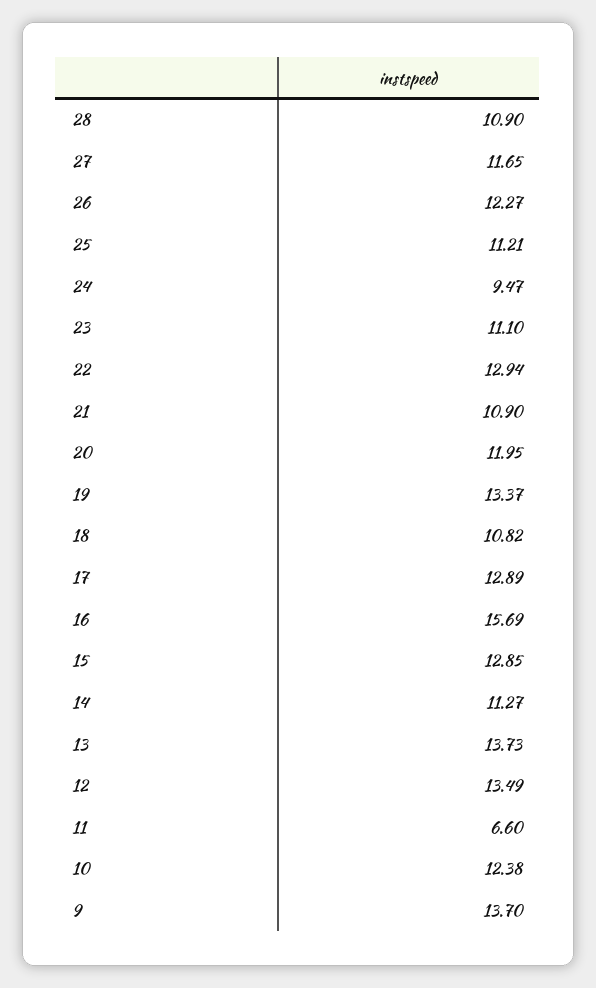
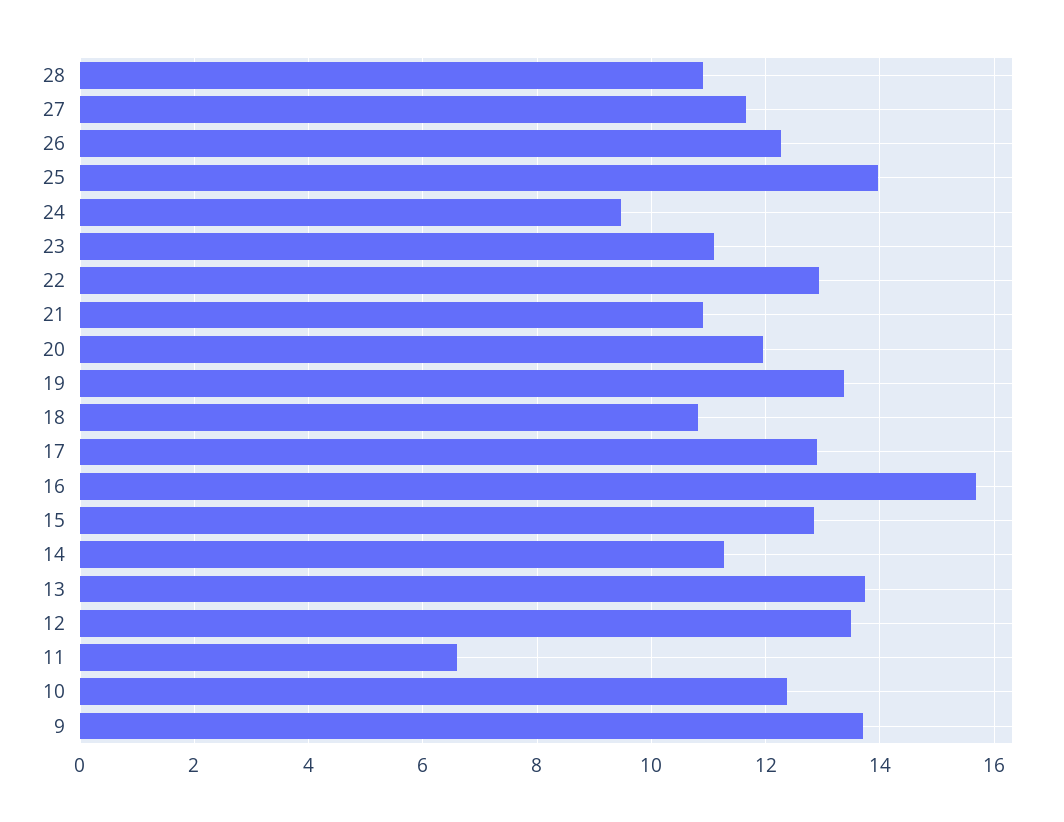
25: 11.21 -> 14

